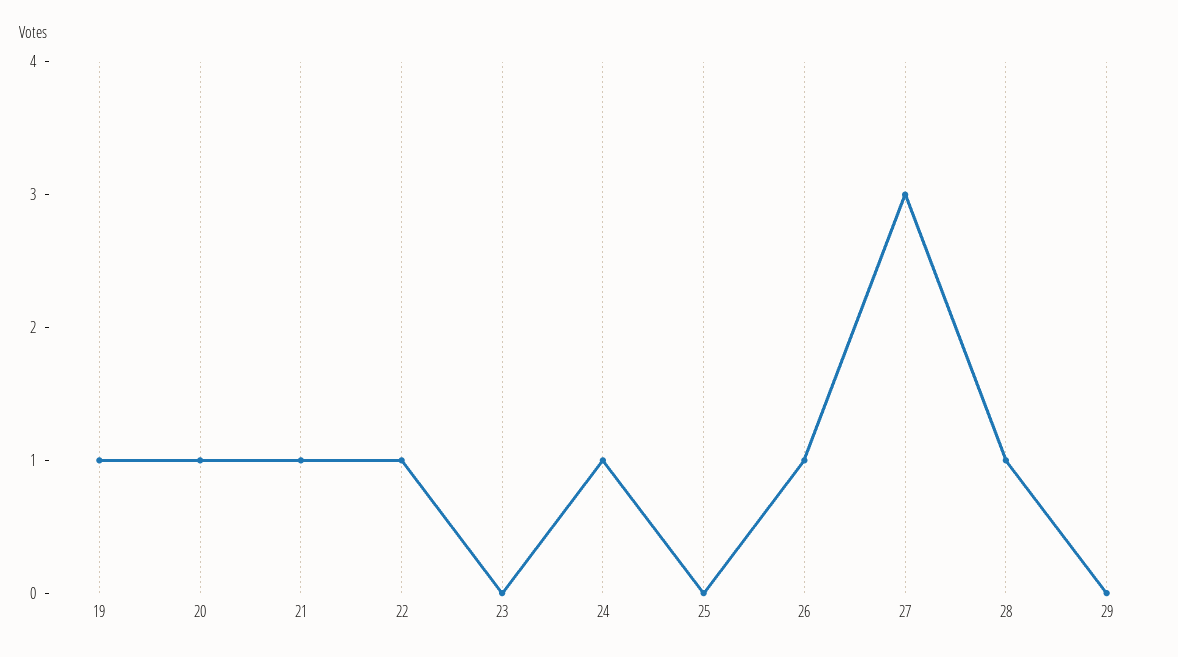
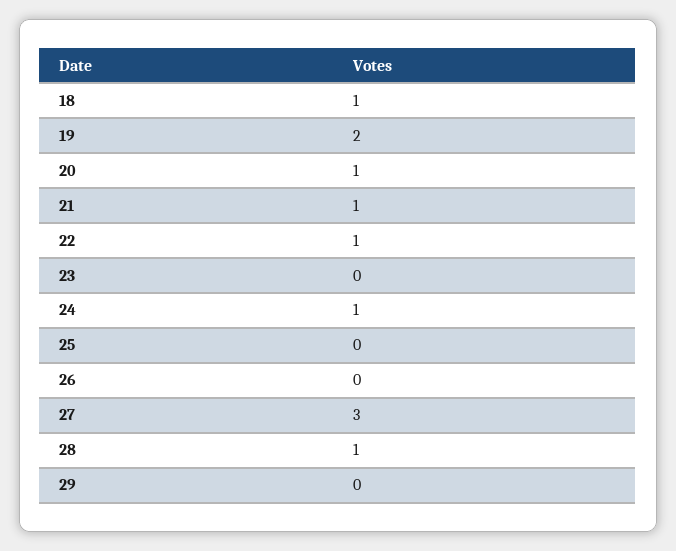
19: 1 -> 2
26: 1 -> 0
18: none -> 1

